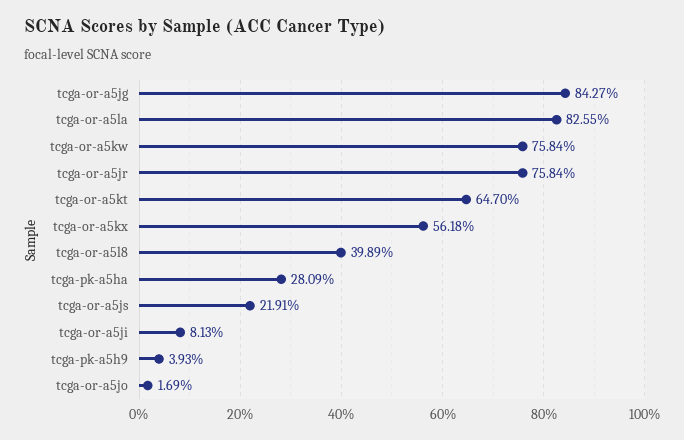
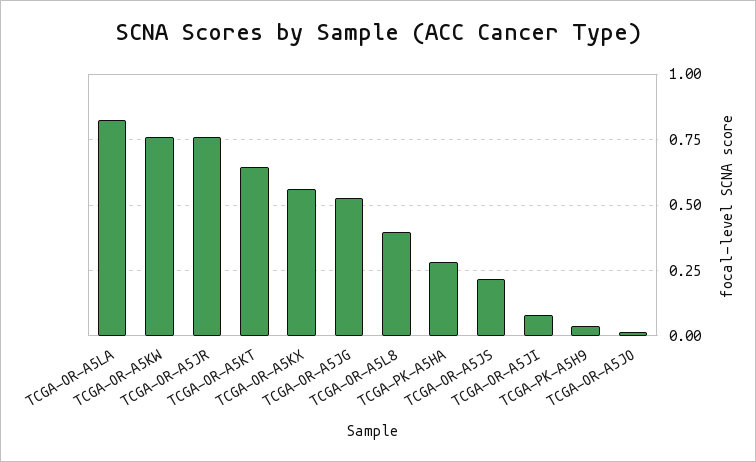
tcga-or-a5jg: 0.8427 -> 0.525

